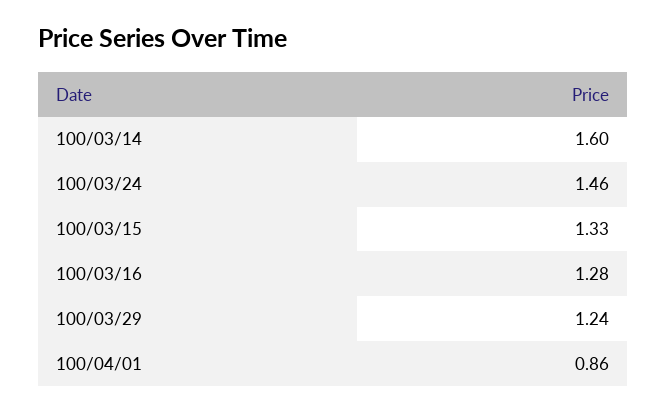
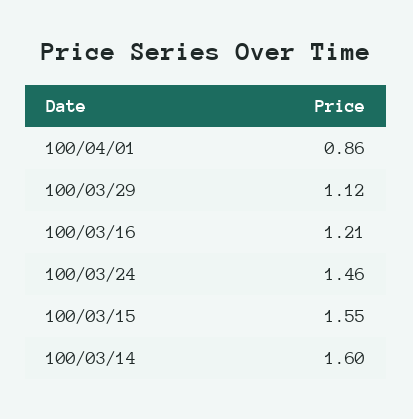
100/03/15: 1.33 -> 1.55
100/03/16: 1.28 -> 1.21
100/03/29: 1.24 -> 1.12

